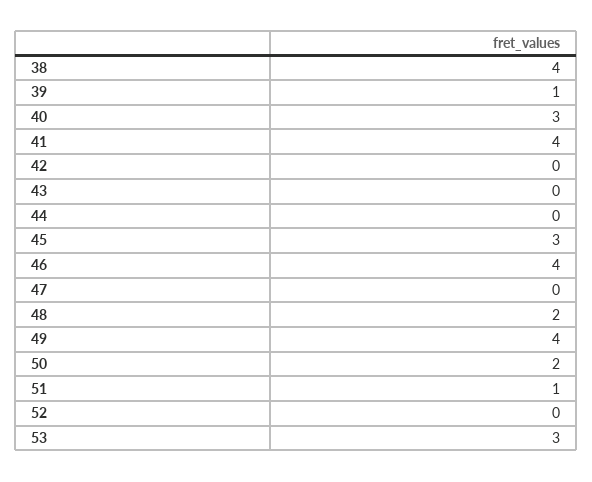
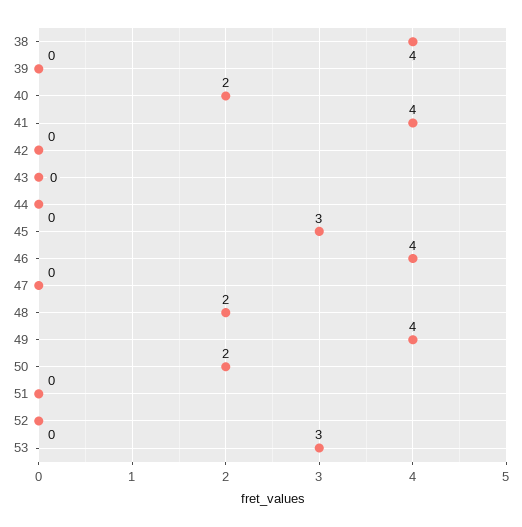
39: 1 -> 0
40: 3 -> 2
51: 1 -> 0

